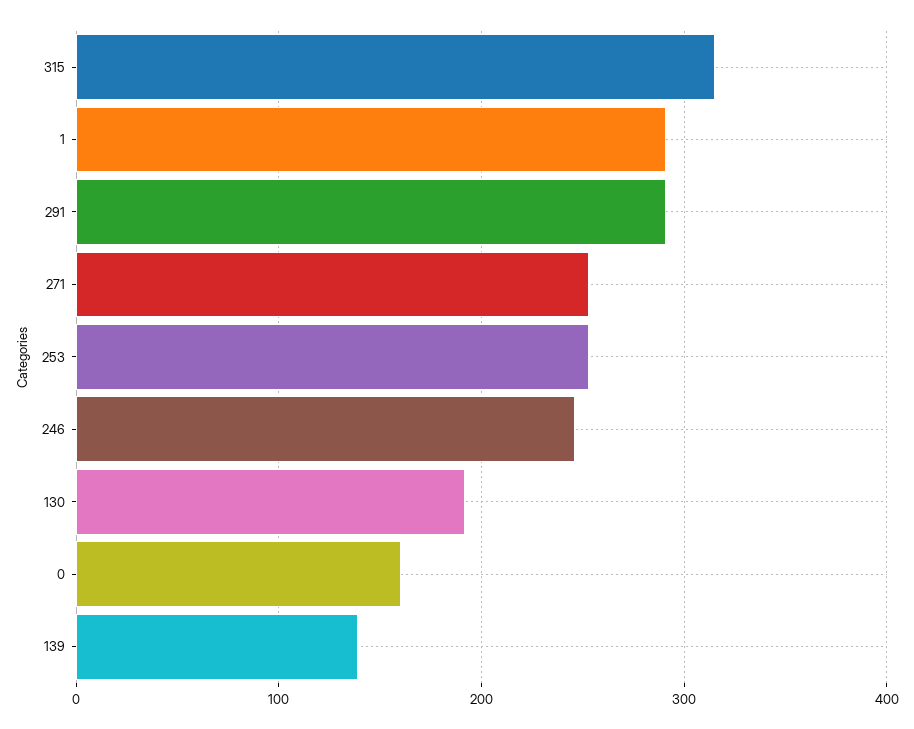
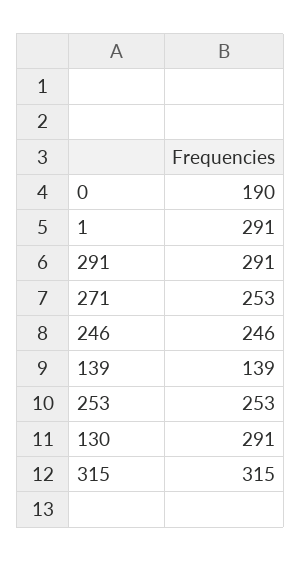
130: 190 -> 291
0: 160 -> 190

